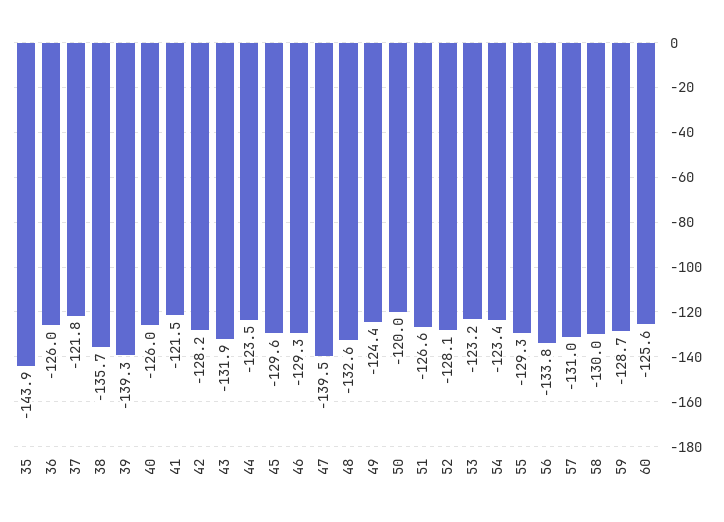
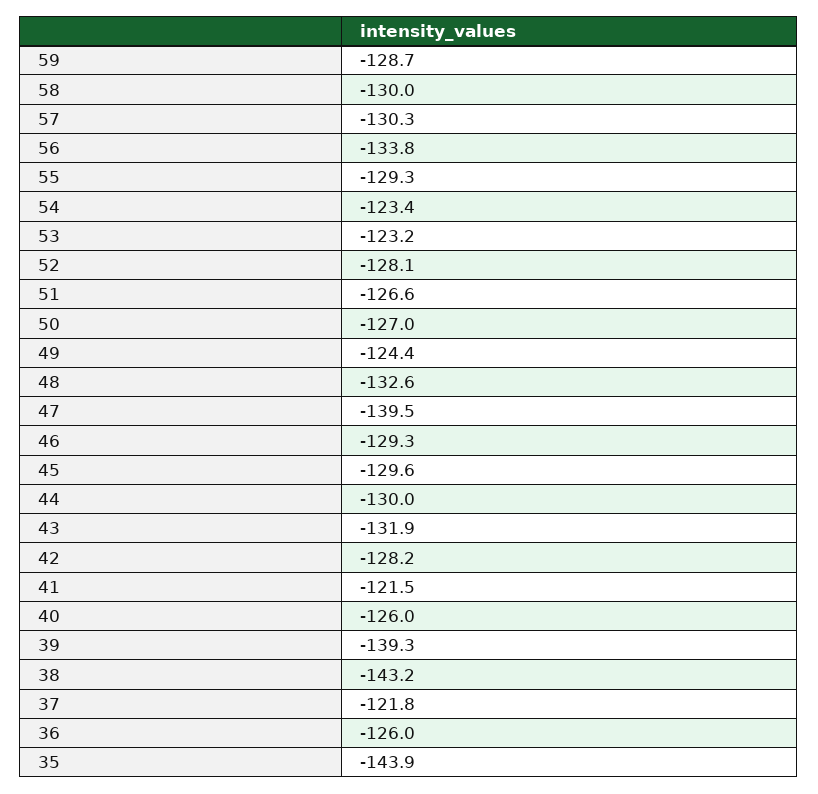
38: -135.7 -> -143.2
44: -123.5 -> -130
50: -120 -> -127
57: -131 -> -130.3
60: -125.6 -> none

